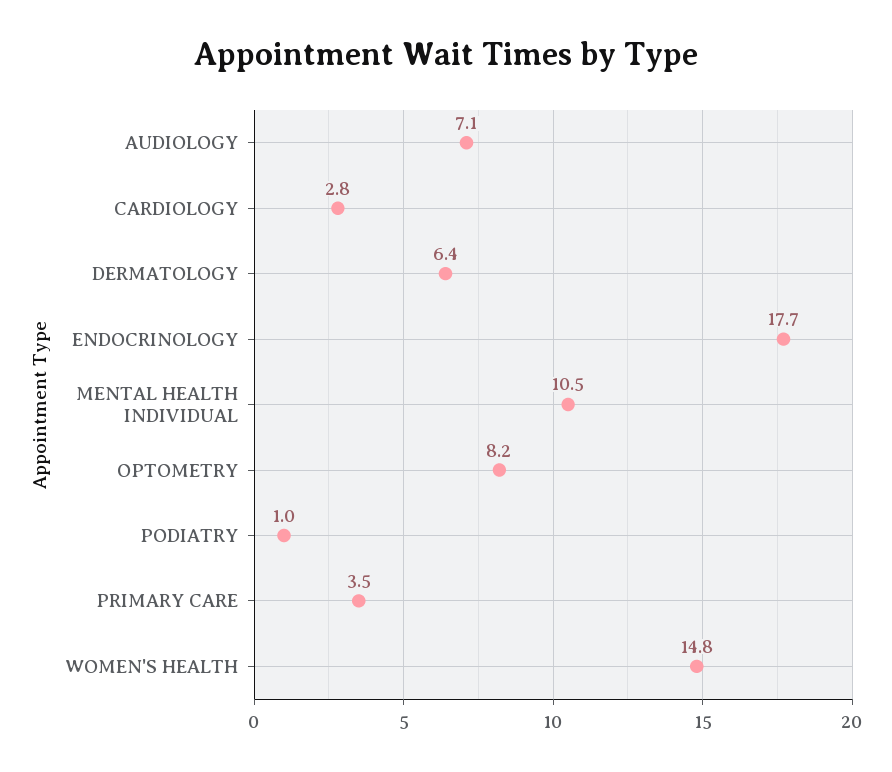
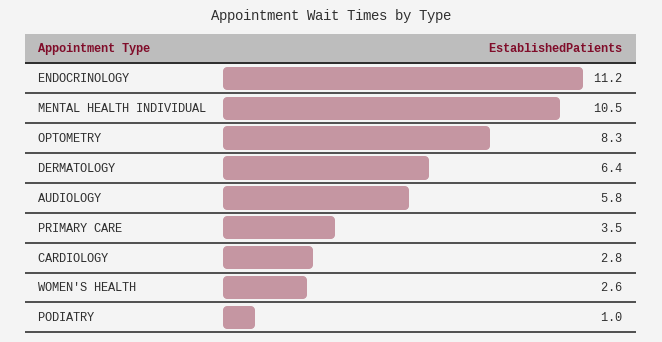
AUDIOLOGY: 7.1 -> 5.8
ENDOCRINOLOGY: 17.7 -> 11.2
OPTOMETRY: 8.2 -> 8.3
WOMEN'S HEALTH: 14.8 -> 2.6

